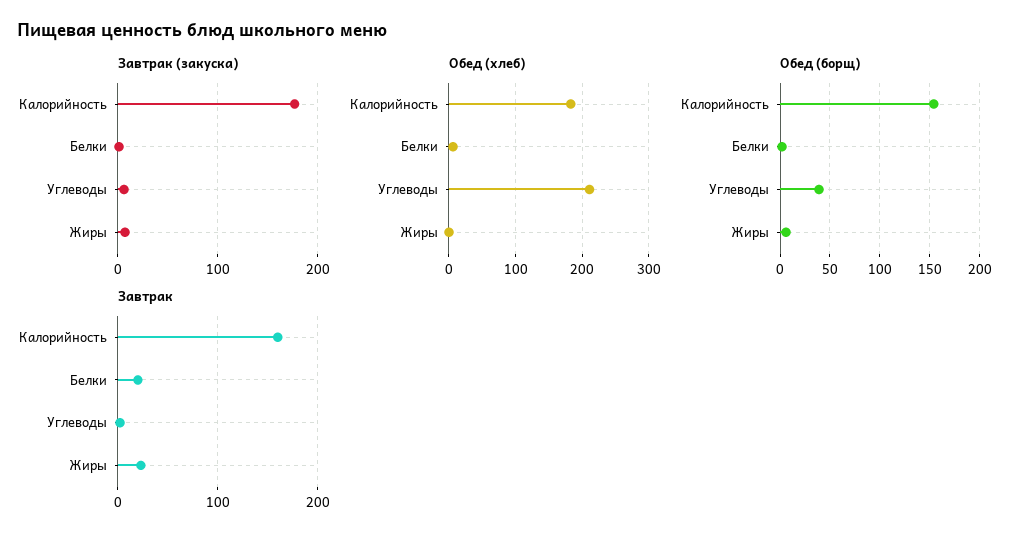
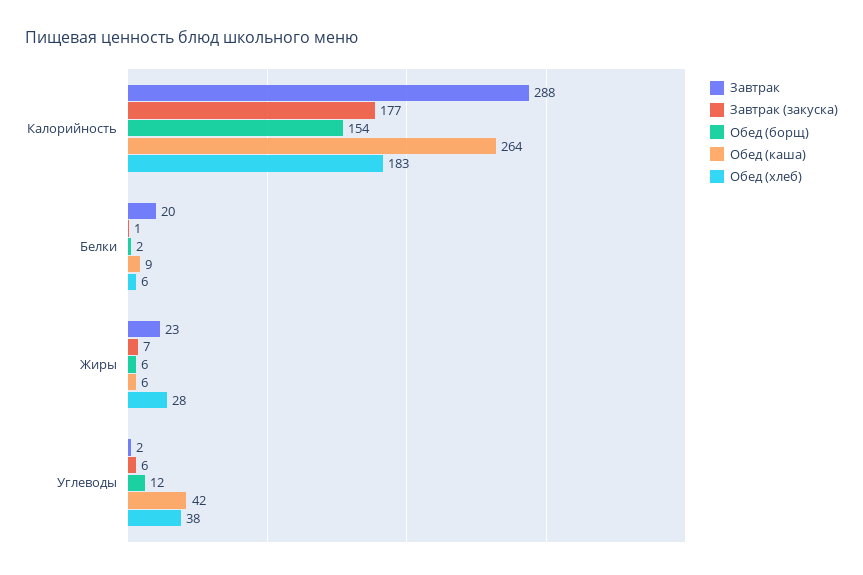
Обед (хлеб), Углеводы: 210 -> 38
Обед (хлеб), Жиры: 0 -> 28
Обед (борщ), Углеводы: 40 -> 12
Завтрак, Калорийность: 160 -> 288
Обед (каша), Калорийность: none -> 264
Обед (каша), Белки: none -> 9
Обед (каша), Жиры: none -> 6
Обед (каша), Углеводы: none -> 42

